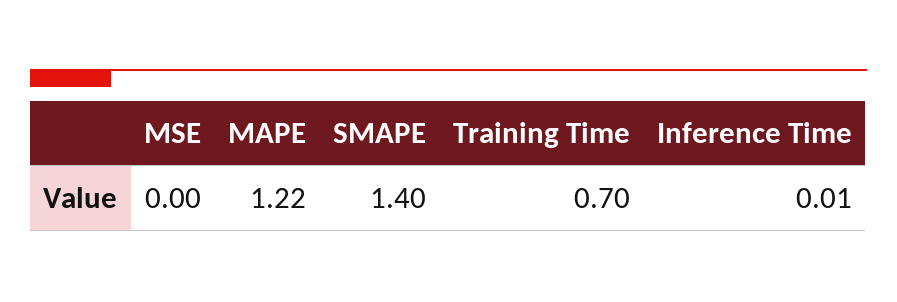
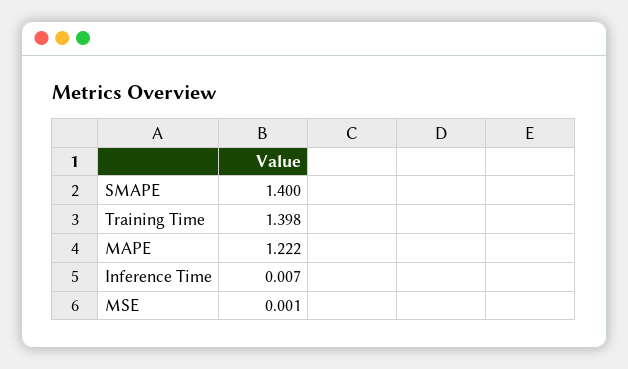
Training Time: 0.7 -> 1.398

